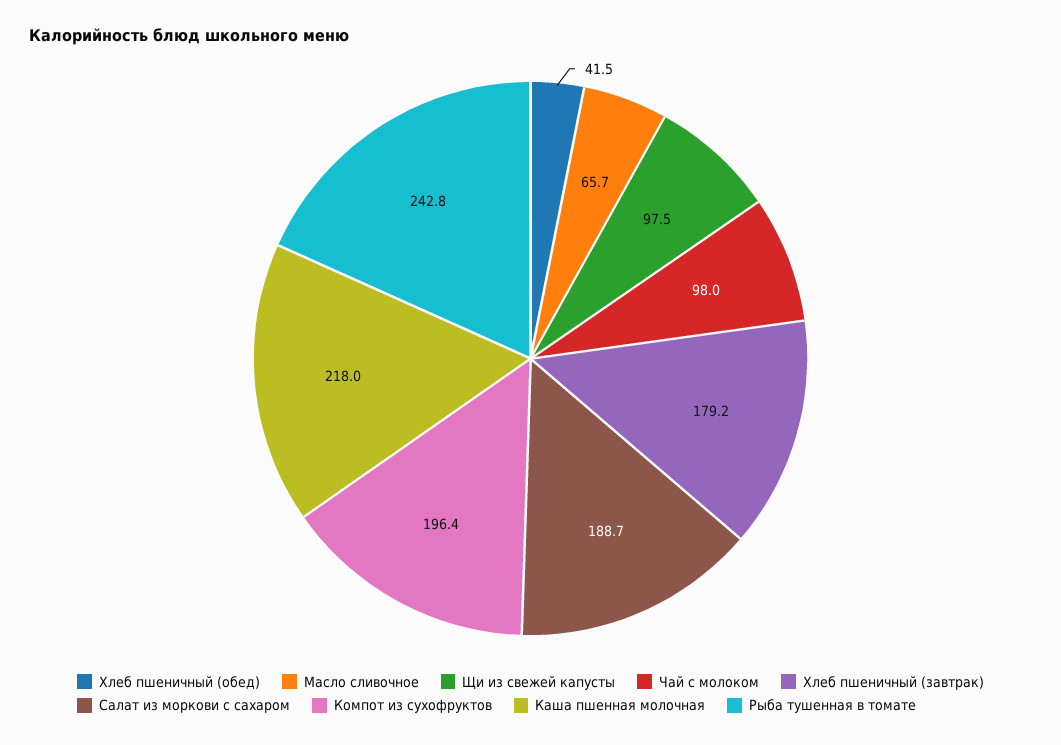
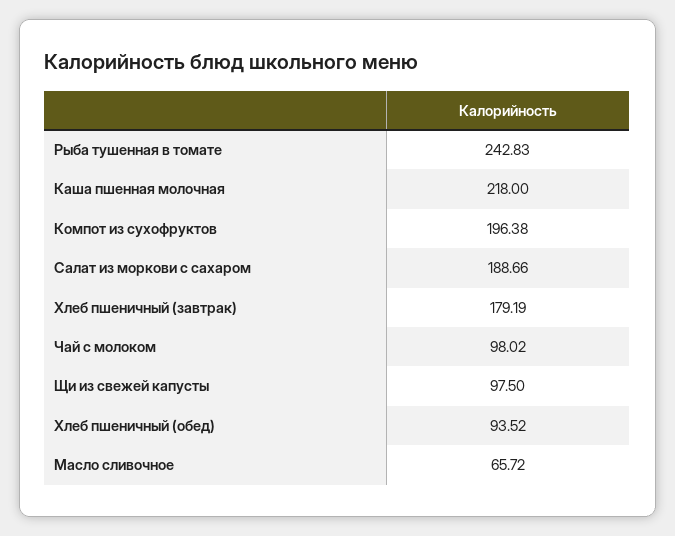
Хлеб пшеничный (обед): 41.5 -> 93.52

